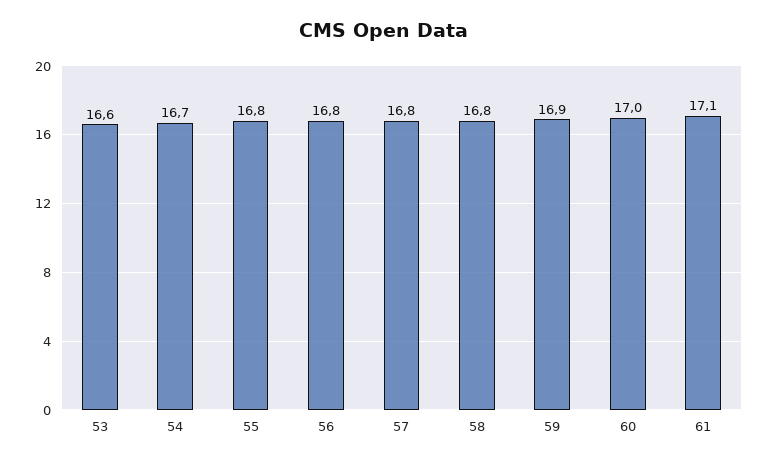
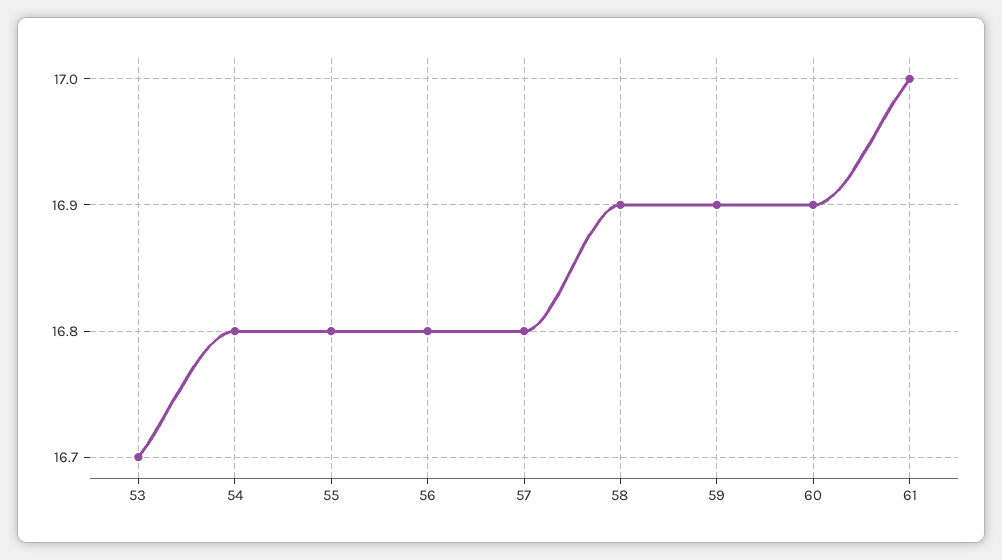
53: 16.6 -> 16.7
54: 16.7 -> 16.8
58: 16.8 -> 16.9
60: 17 -> 16.9
61: 17.1 -> 17

